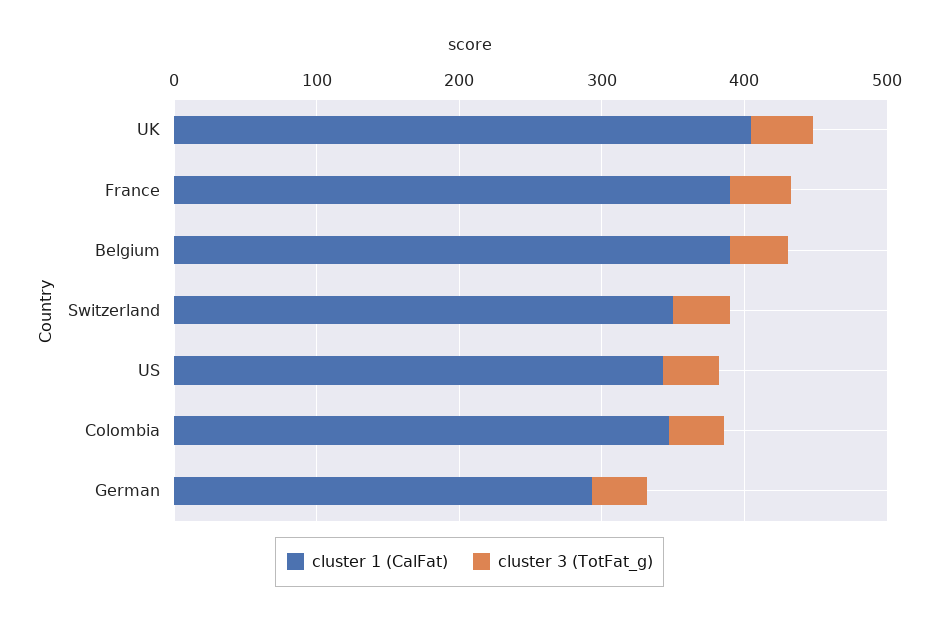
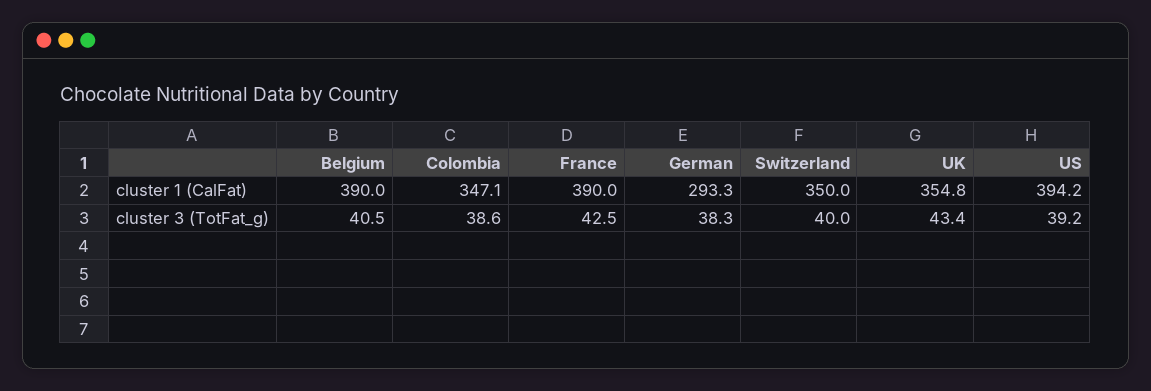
cluster 1 (CalFat), UK: 400 -> 354.8
cluster 1 (CalFat), US: 340 -> 394.2

